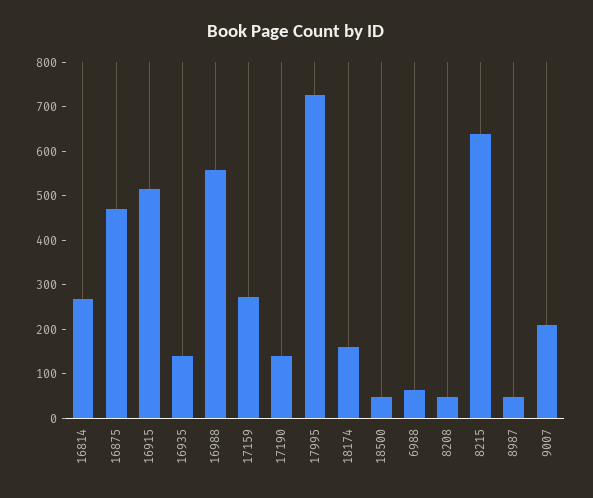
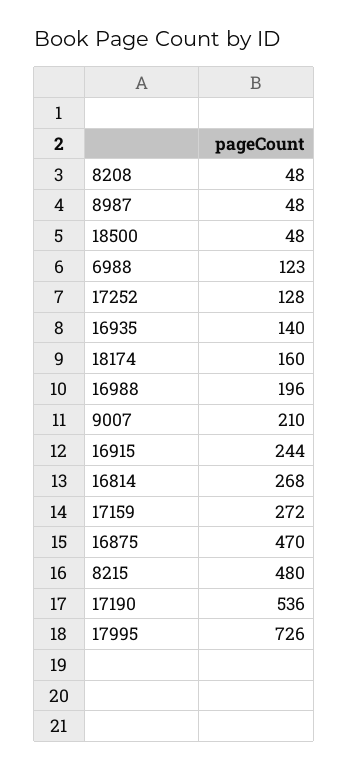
16915: 520 -> 244
16988: 560 -> 196
17190: 140 -> 536
6988: 60 -> 123
8215: 640 -> 480
17252: none -> 128

